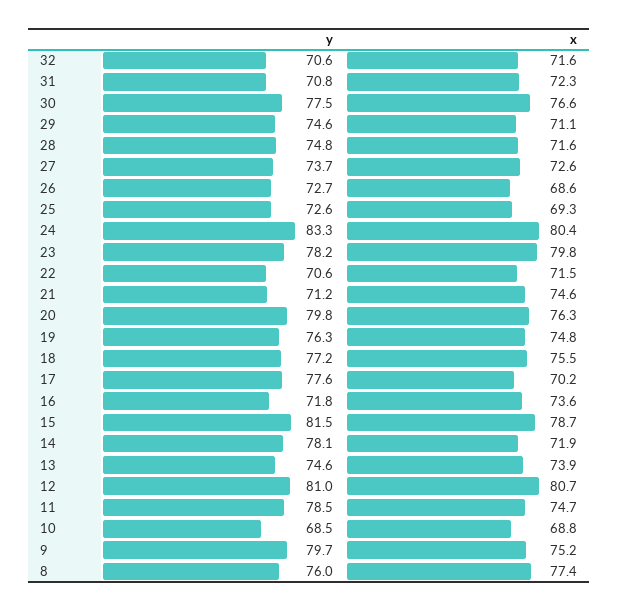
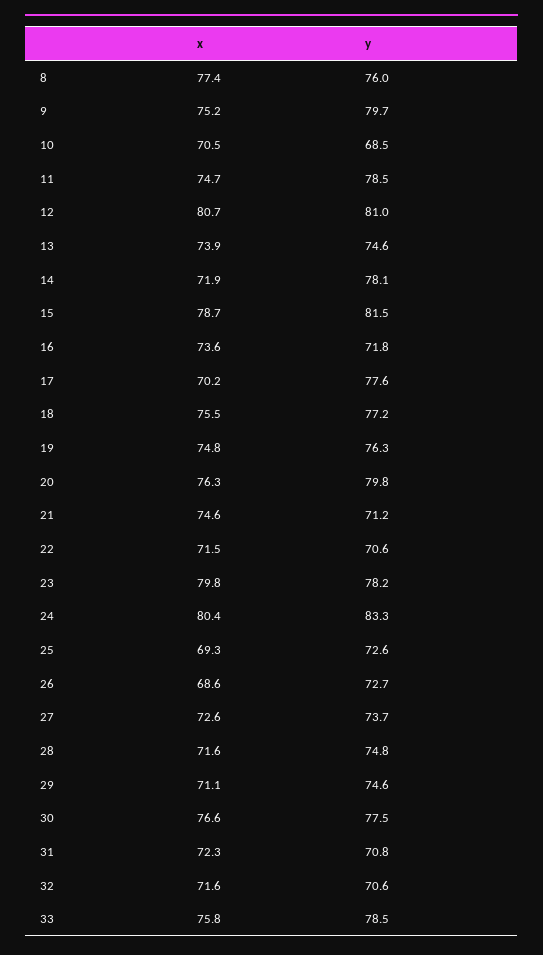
x, 10: 68.8 -> 70.5
x, 33: none -> 75.8
y, 33: none -> 78.5

